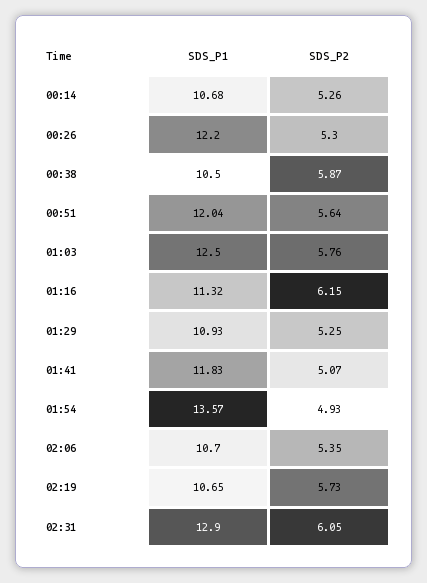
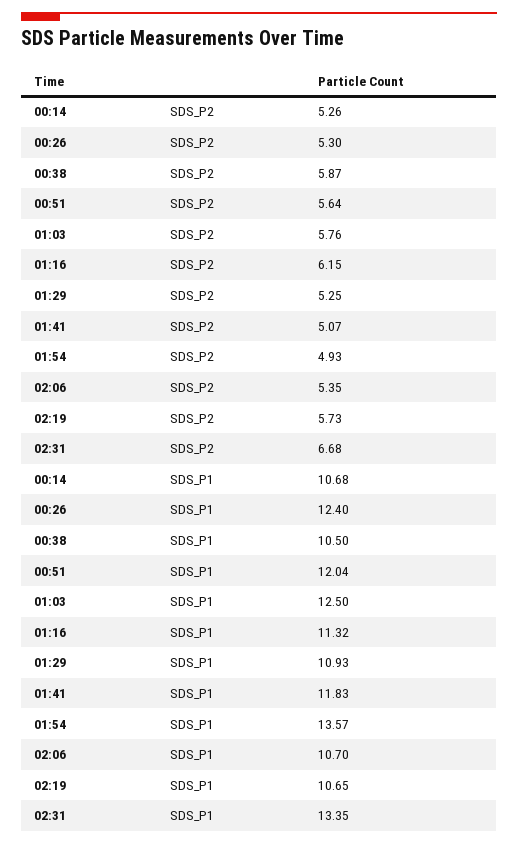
SDS_P1, 00:26: 12.2 -> 12.4
SDS_P1, 02:31: 12.9 -> 13.35
SDS_P2, 02:31: 6.05 -> 6.68

